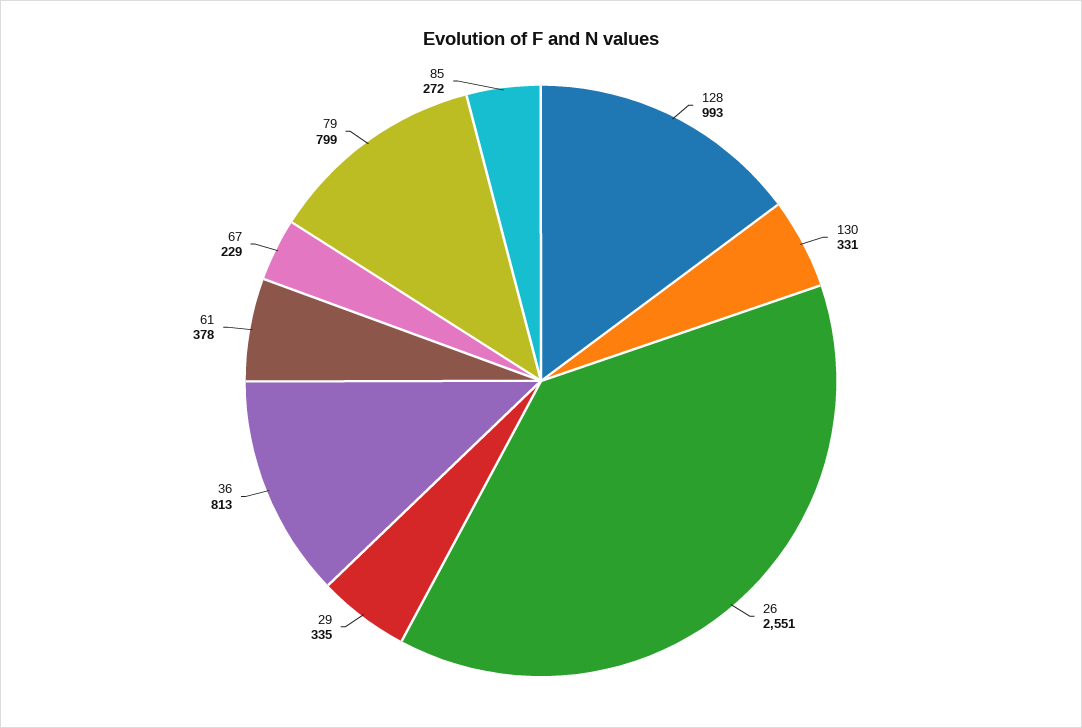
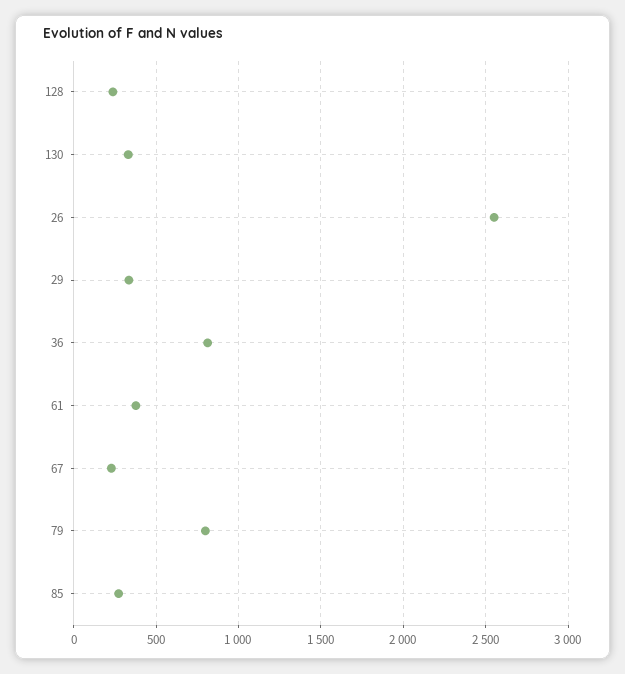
128: 993 -> 250

